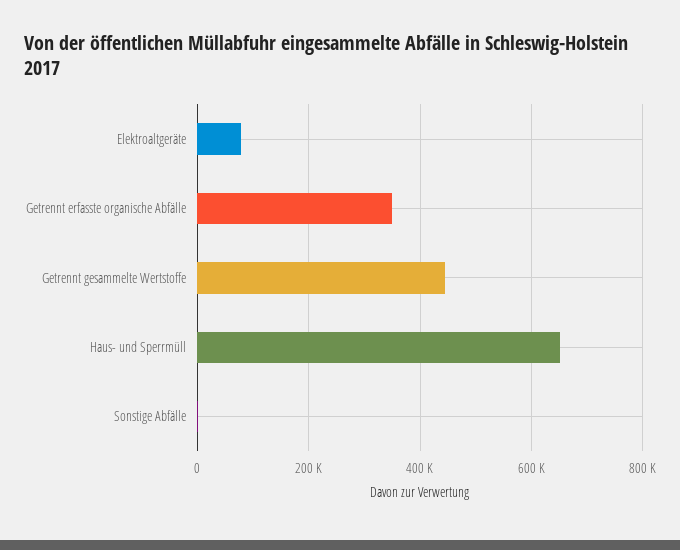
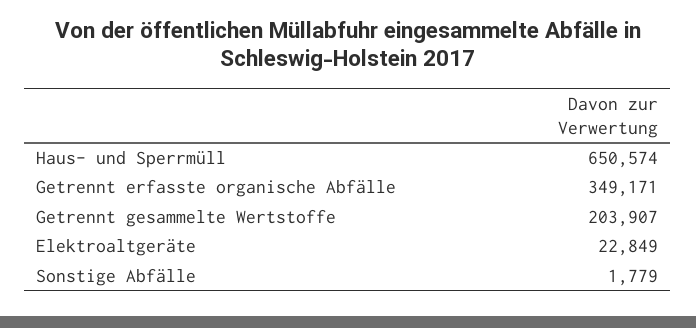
Elektroaltgeräte: 80000 -> 22849
Getrennt gesammelte Wertstoffe: 440000 -> 203907

